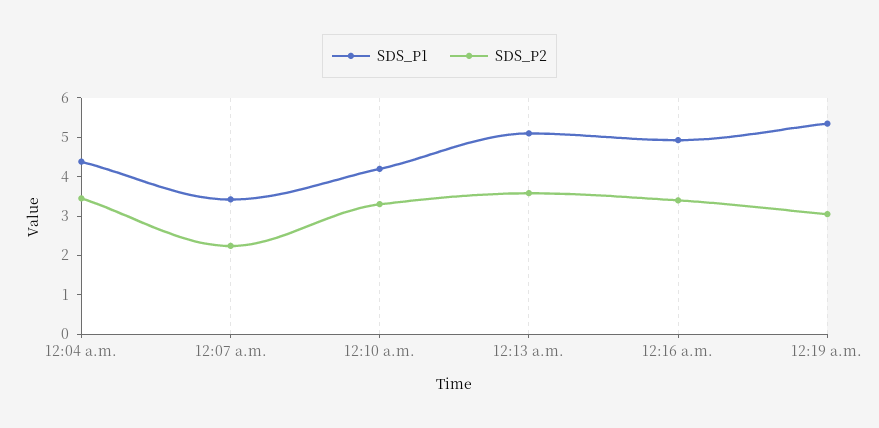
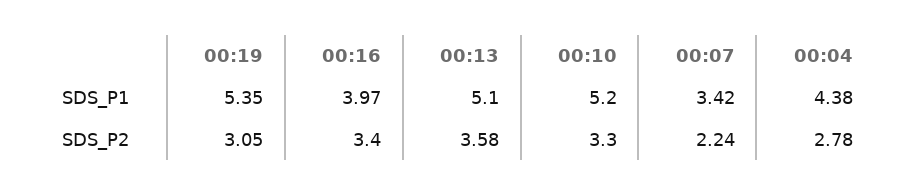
SDS_P2, 12:04 a.m.: 3.5 -> 2.78
SDS_P1, 12:10 a.m.: 4.25 -> 5.2
SDS_P1, 12:16 a.m.: 5 -> 3.97

